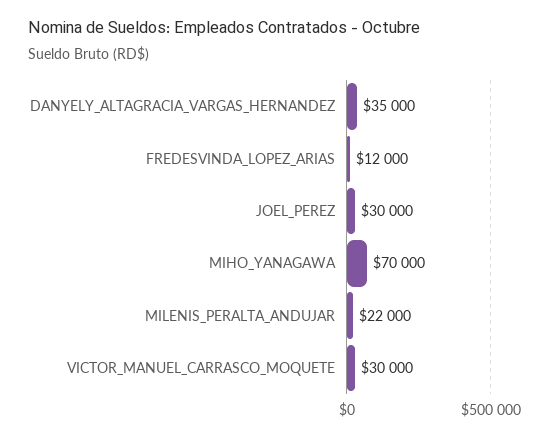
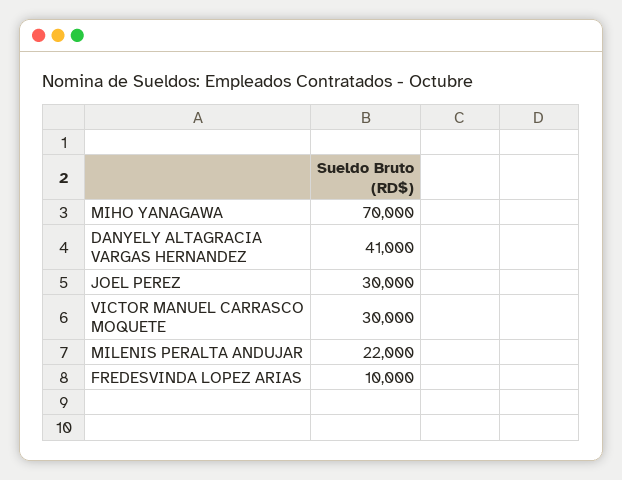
DANYELY_ALTAGRACIA_VARGAS_HERNANDEZ: 35000 -> 41000
FREDESVINDA_LOPEZ_ARIAS: 12000 -> 10000

